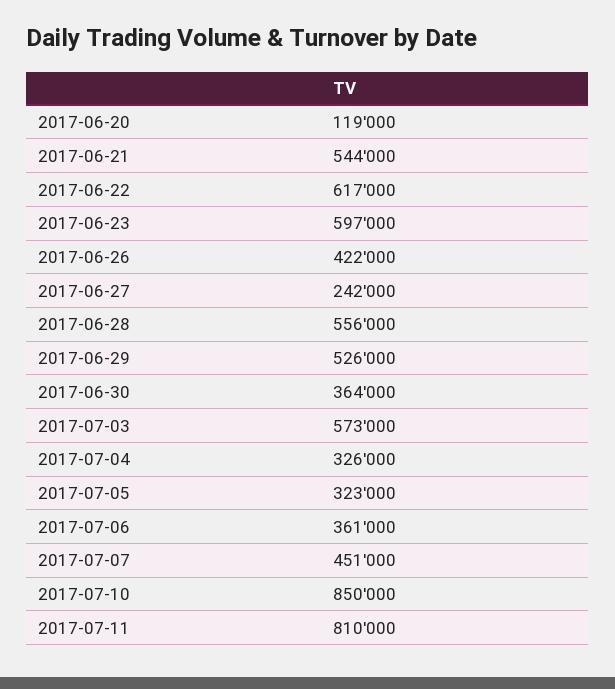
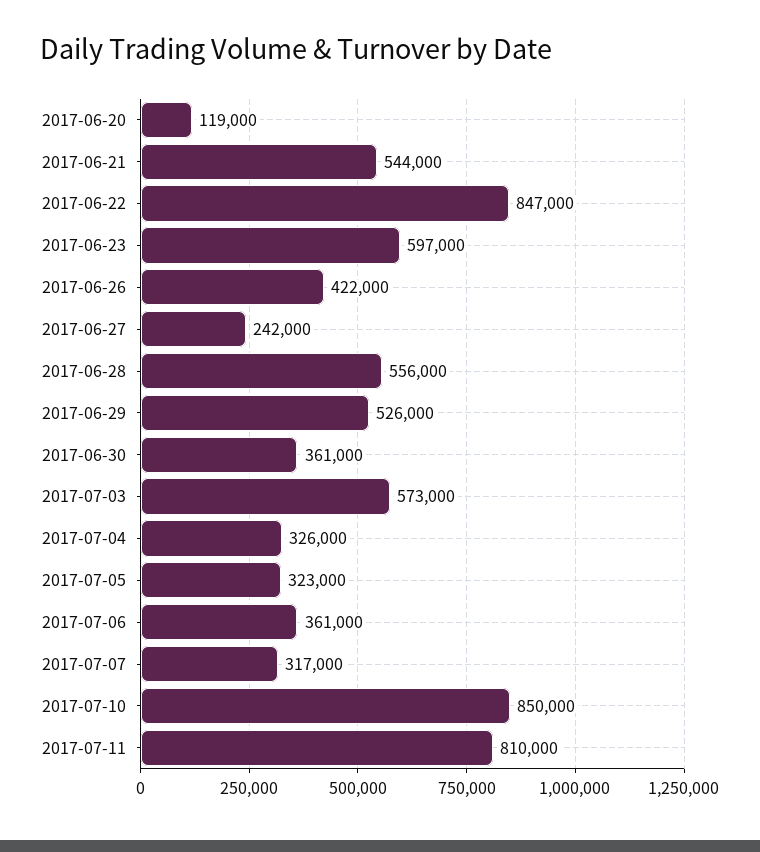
2017-06-22: 617000 -> 847000
2017-06-30: 364000 -> 361000
2017-07-07: 451000 -> 317000

